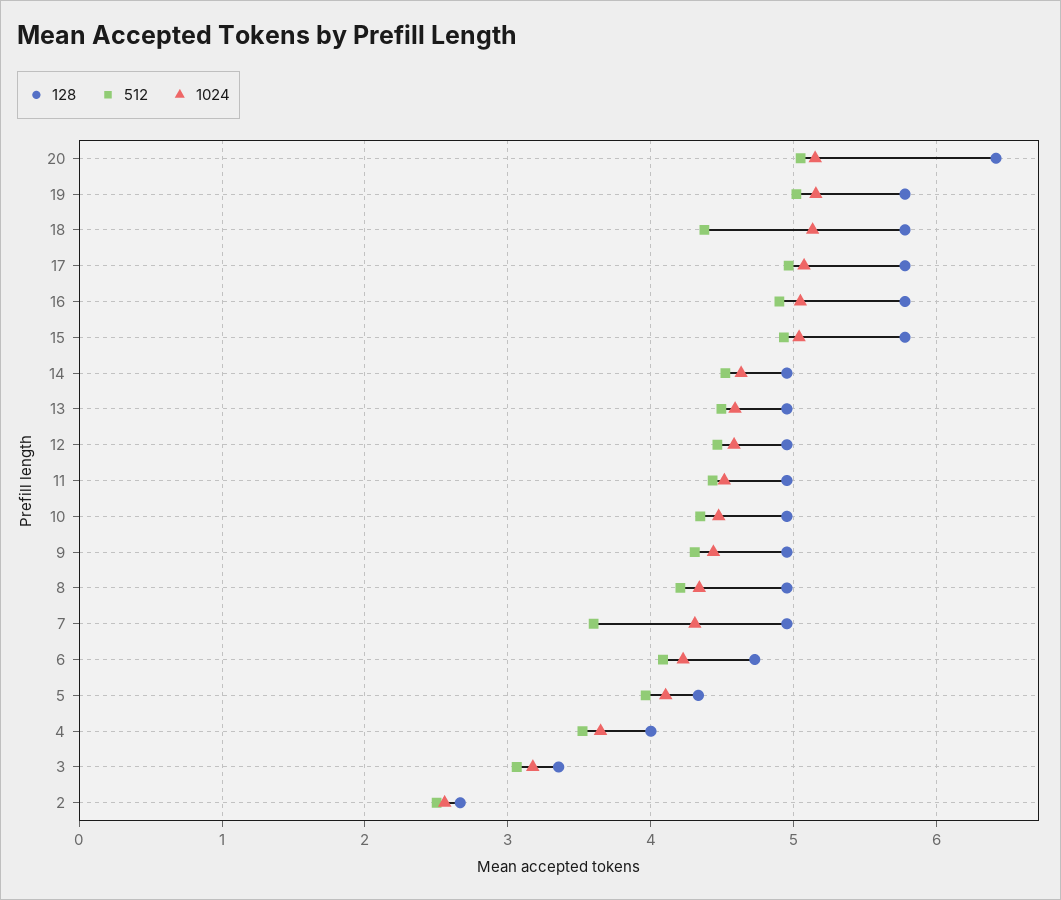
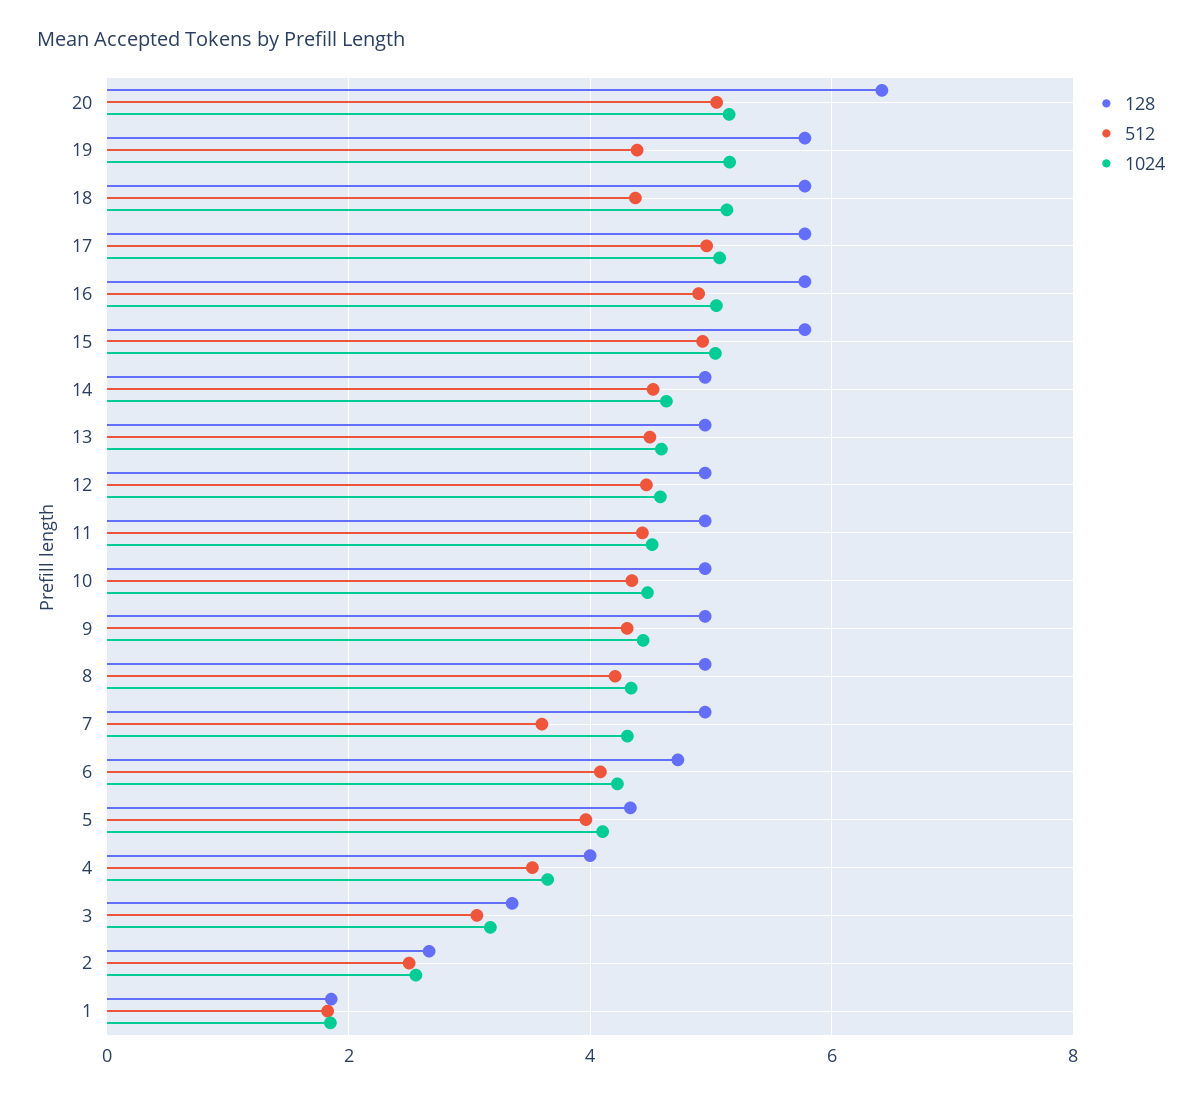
512, 19: 5 -> 4.4
128, 1: none -> 1.8
512, 1: none -> 1.8
1024, 1: none -> 1.8

